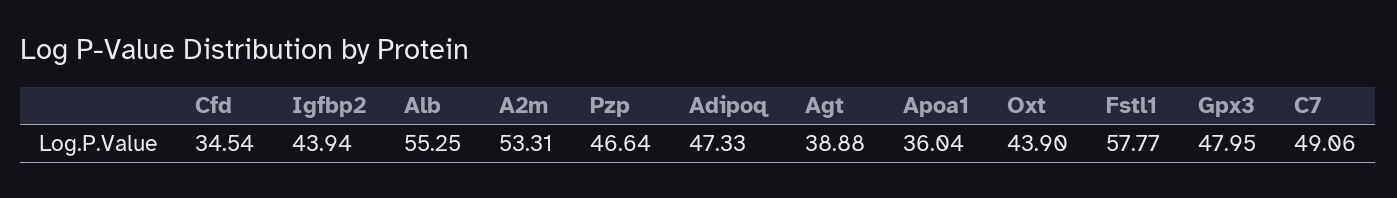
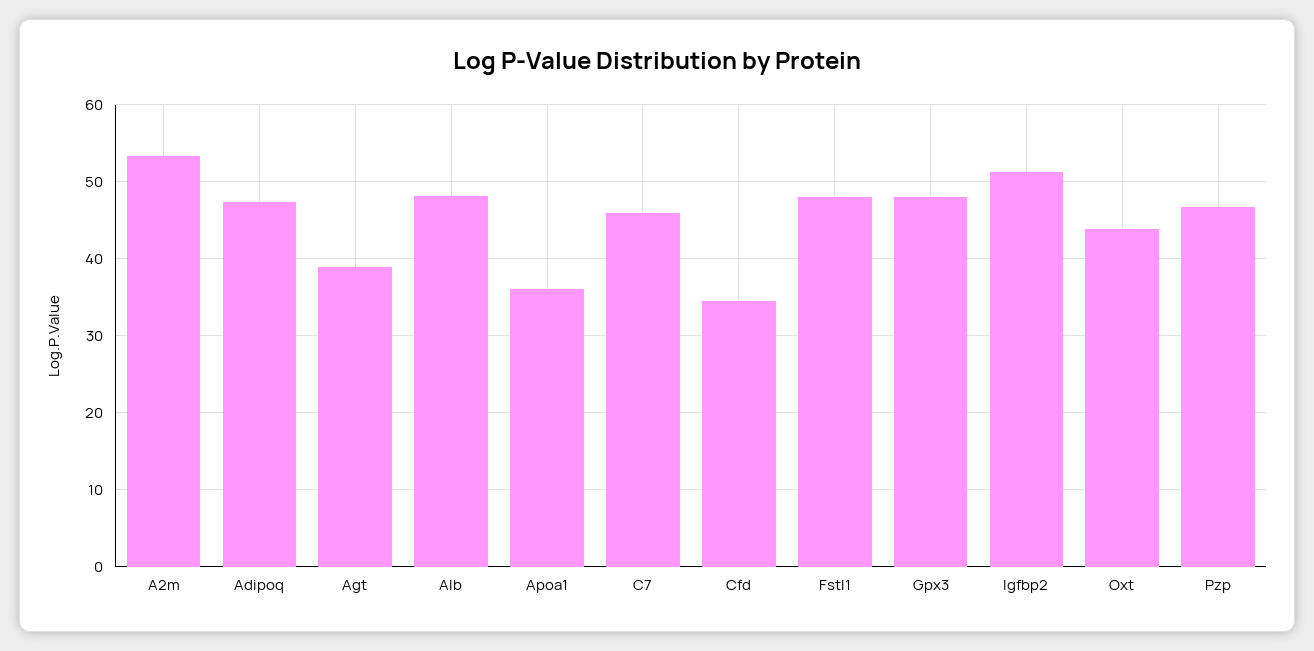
Igfbp2: 43.94 -> 51
Alb: 55.25 -> 48
Fstl1: 57.77 -> 48
C7: 49.06 -> 46

